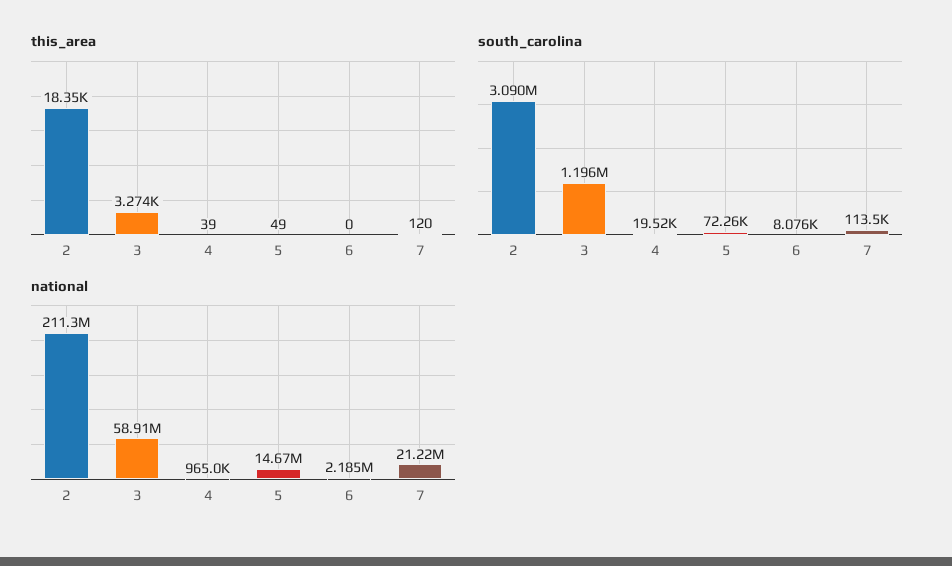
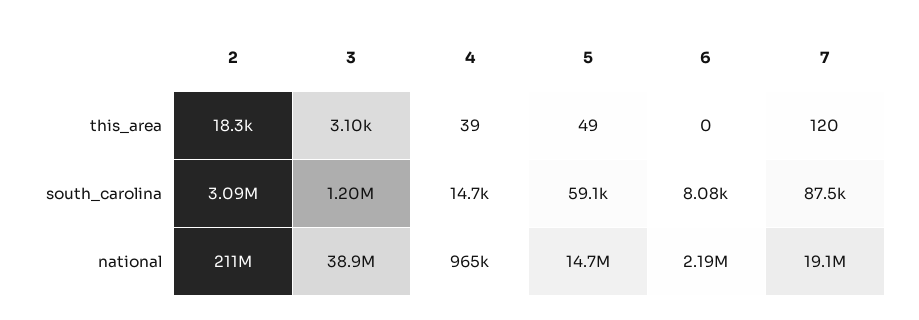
this_area, 3: 3274 -> 3100
south_carolina, 4: 19520 -> 14700
south_carolina, 5: 72260 -> 59100
south_carolina, 7: 113500 -> 87500
national, 3: 58910000 -> 38900000
national, 7: 21220000 -> 19100000

